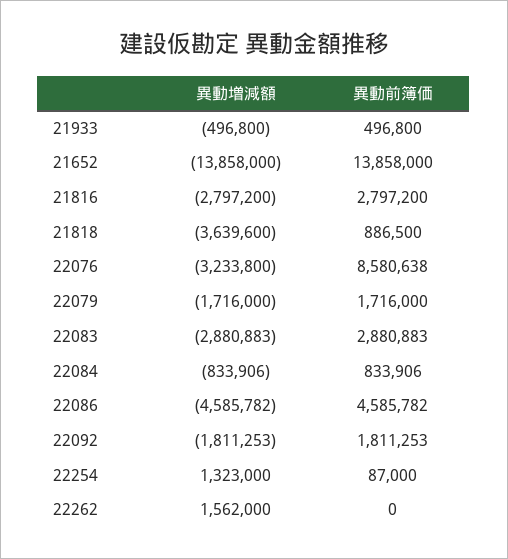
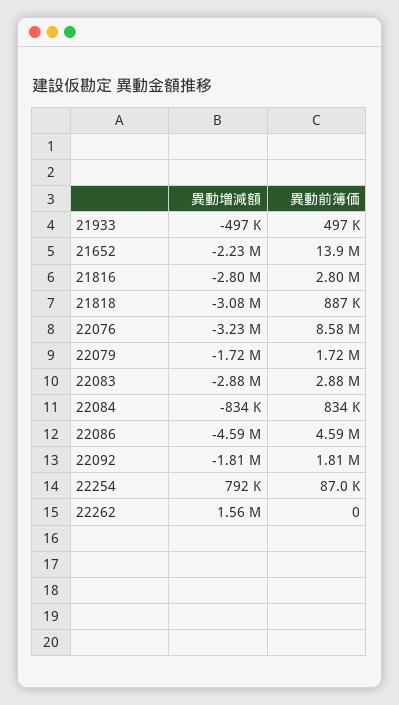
異動増減額, 21652: -13858000 -> -2230000
異動増減額, 21818: -3639600 -> -3080000
異動増減額, 22254: 1323000 -> 792000

